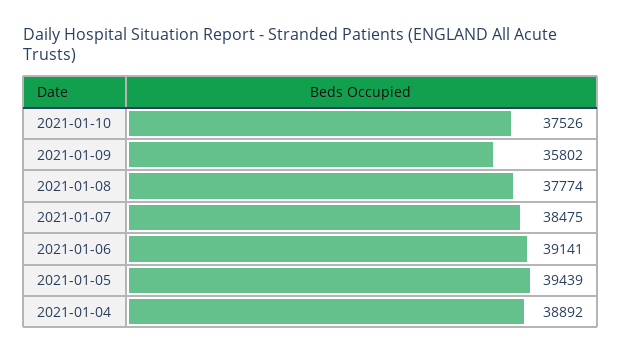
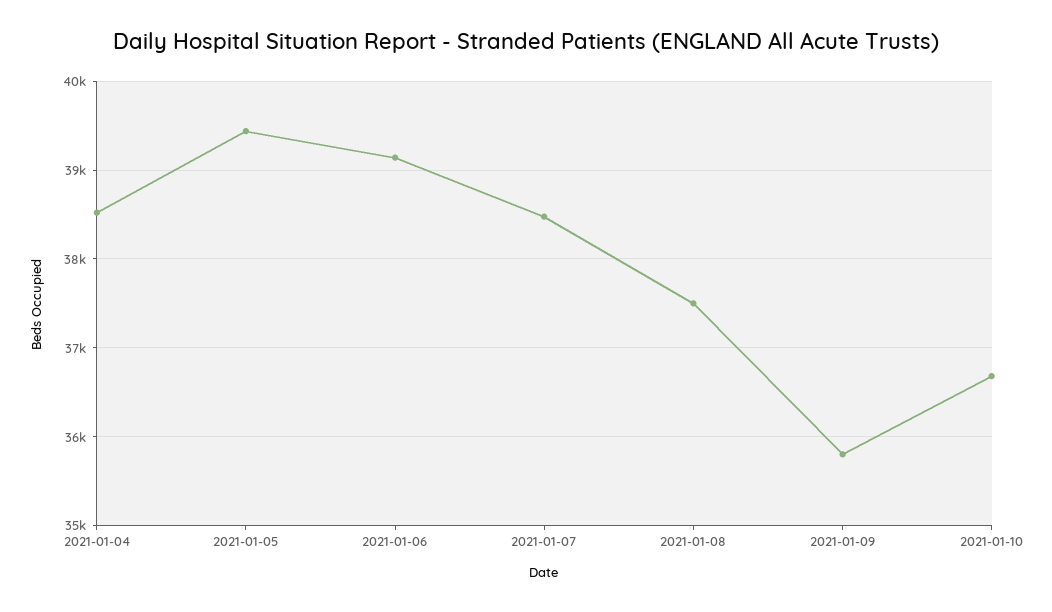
2021-01-10: 37526 -> 36700
2021-01-08: 37774 -> 37500
2021-01-04: 38892 -> 38500

